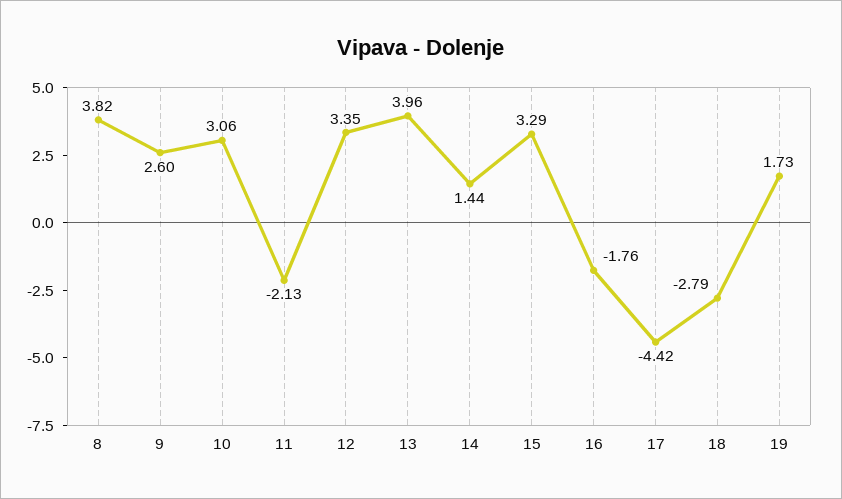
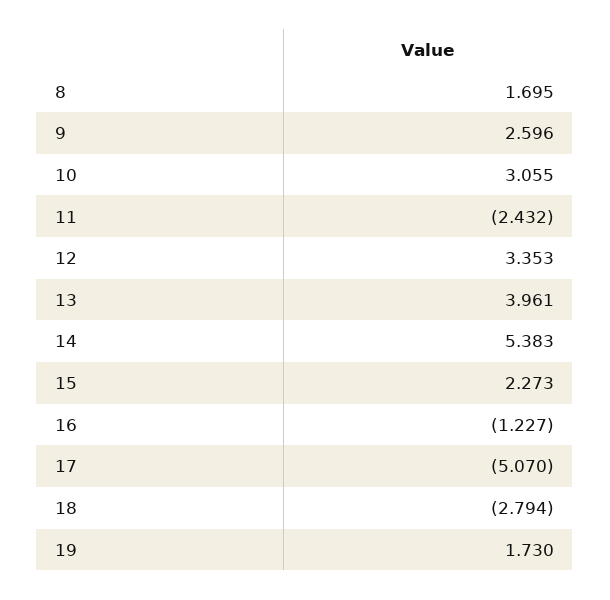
8: 3.82 -> 1.695
11: -2.13 -> -2.432
14: 1.44 -> 5.383
15: 3.29 -> 2.273
16: -1.76 -> -1.227
17: -4.42 -> -5.07

